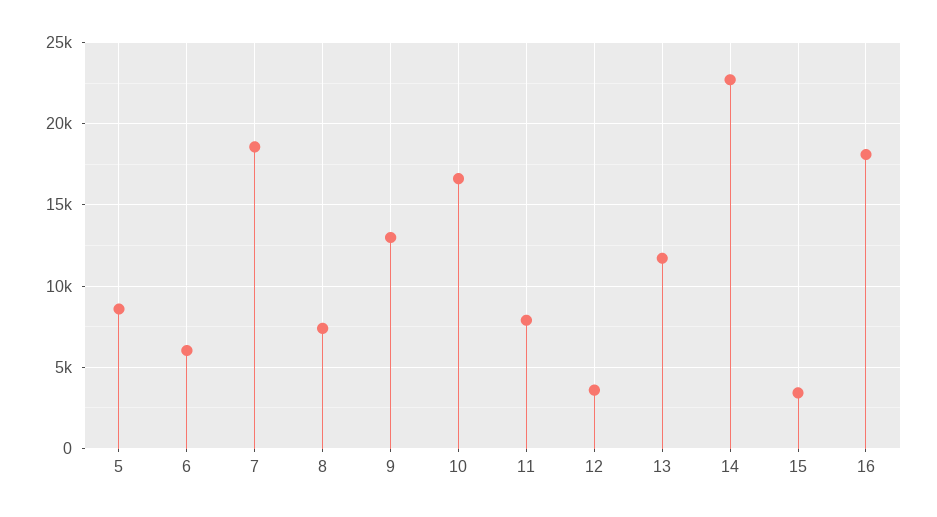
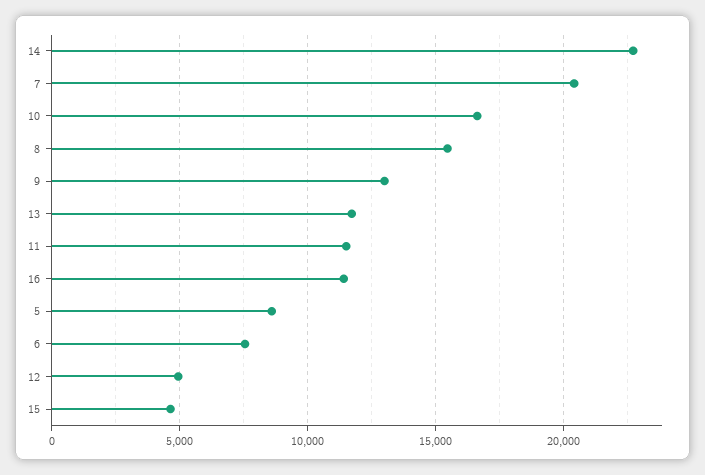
6: 6000 -> 7500
7: 18500 -> 20500
8: 7500 -> 15500
11: 8000 -> 11500
12: 3500 -> 5000
15: 3500 -> 4500
16: 18000 -> 11500

